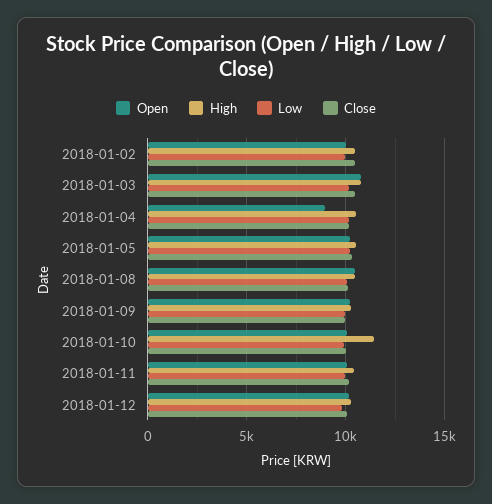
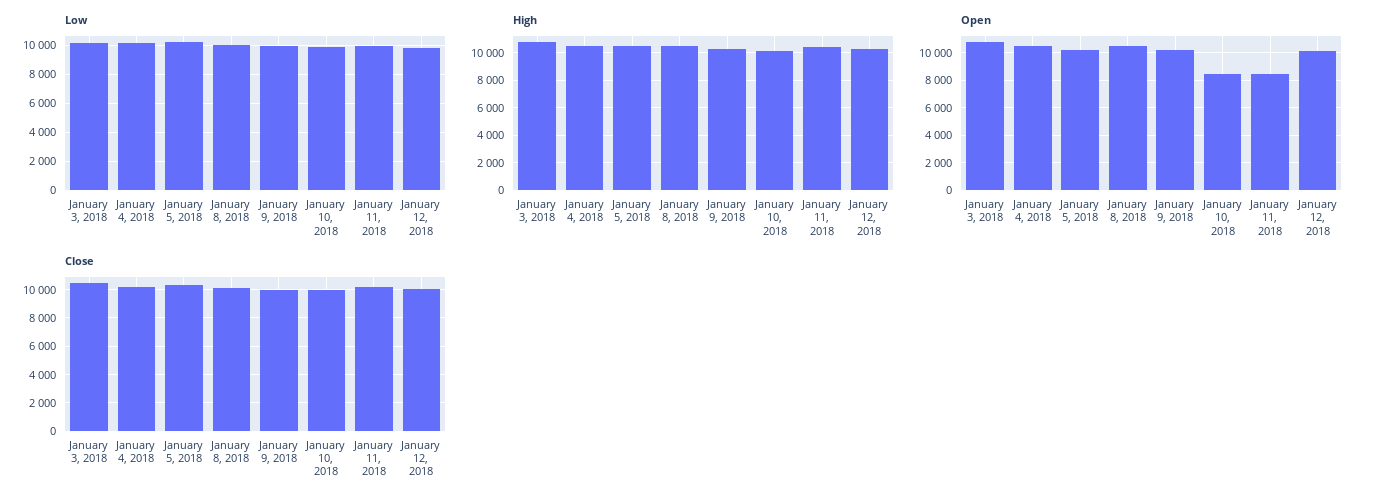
Open, 2018-01-02: 10000 -> none
High, 2018-01-02: 10500 -> none
Low, 2018-01-02: 10000 -> none
Close, 2018-01-02: 10500 -> none
Open, 2018-01-04: 9000 -> 10500
Open, 2018-01-10: 10000 -> 8500
High, 2018-01-10: 11500 -> 10000
Open, 2018-01-11: 10000 -> 8500

